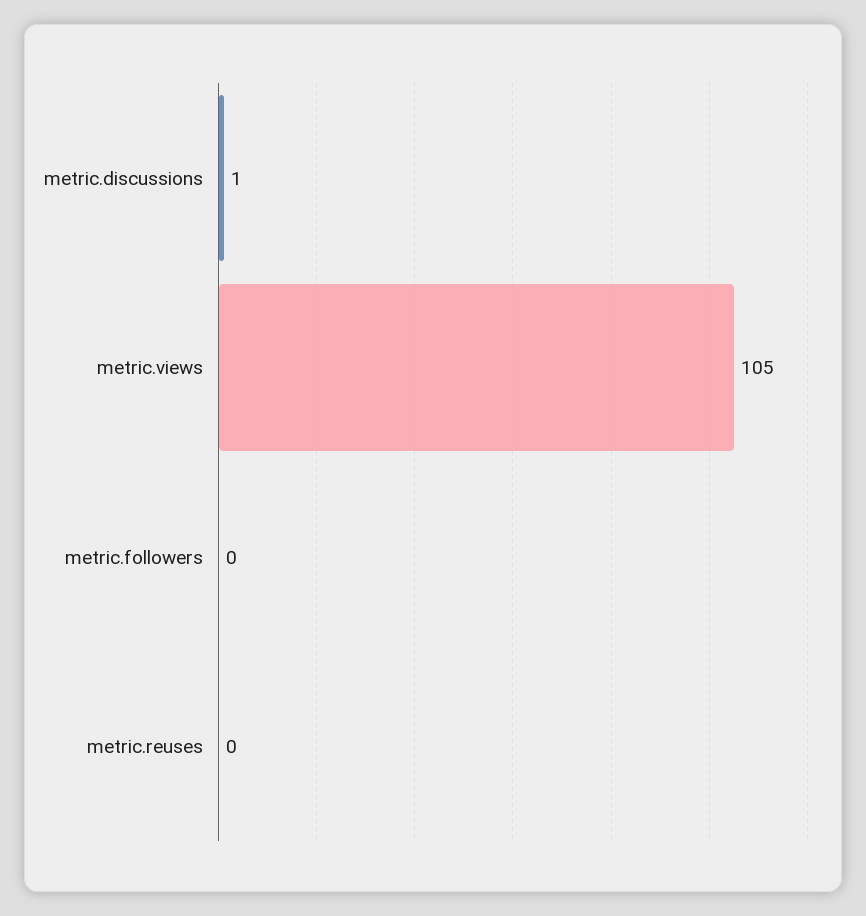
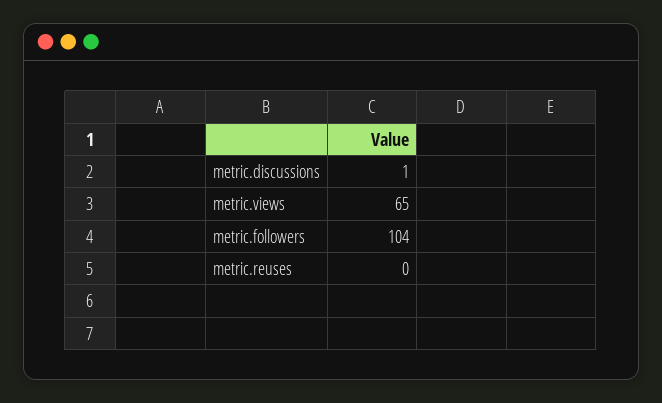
metric.views: 105 -> 65
metric.followers: 0 -> 104

